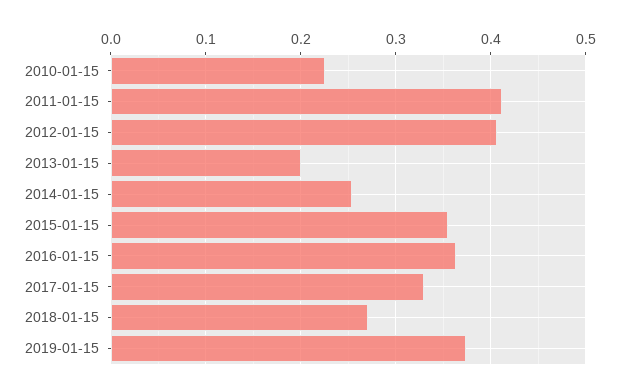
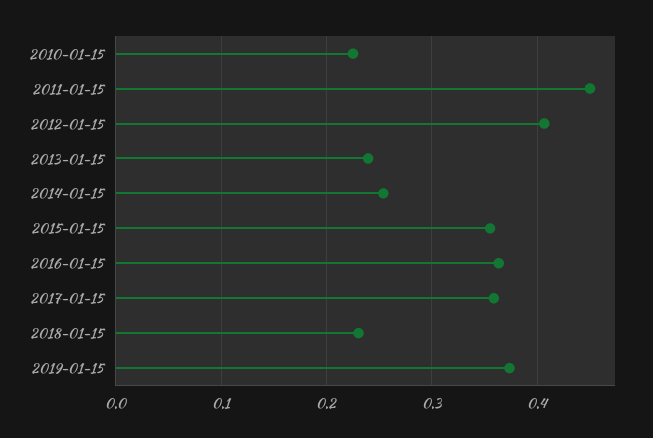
2011-01-15: 0.41 -> 0.45
2013-01-15: 0.2 -> 0.24
2017-01-15: 0.33 -> 0.36
2018-01-15: 0.27 -> 0.23

